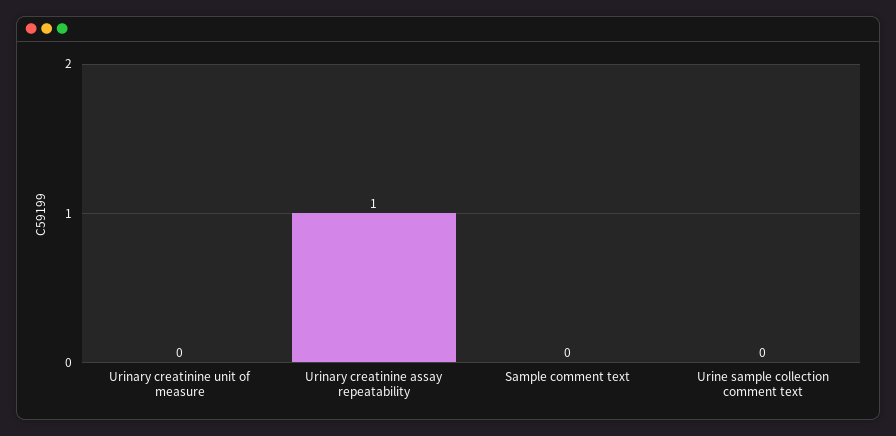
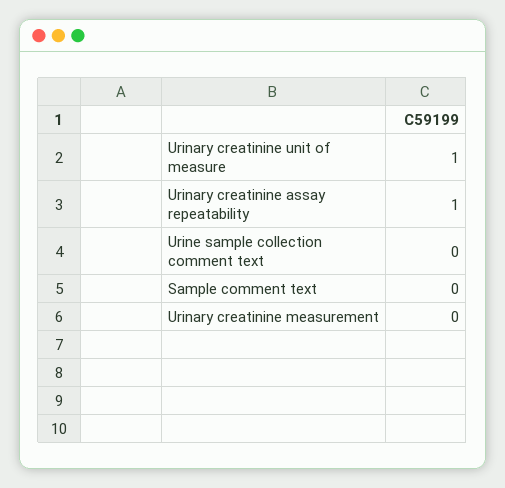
Urinary creatinine unit of measure: 0 -> 1
Urinary creatinine measurement: none -> 0

